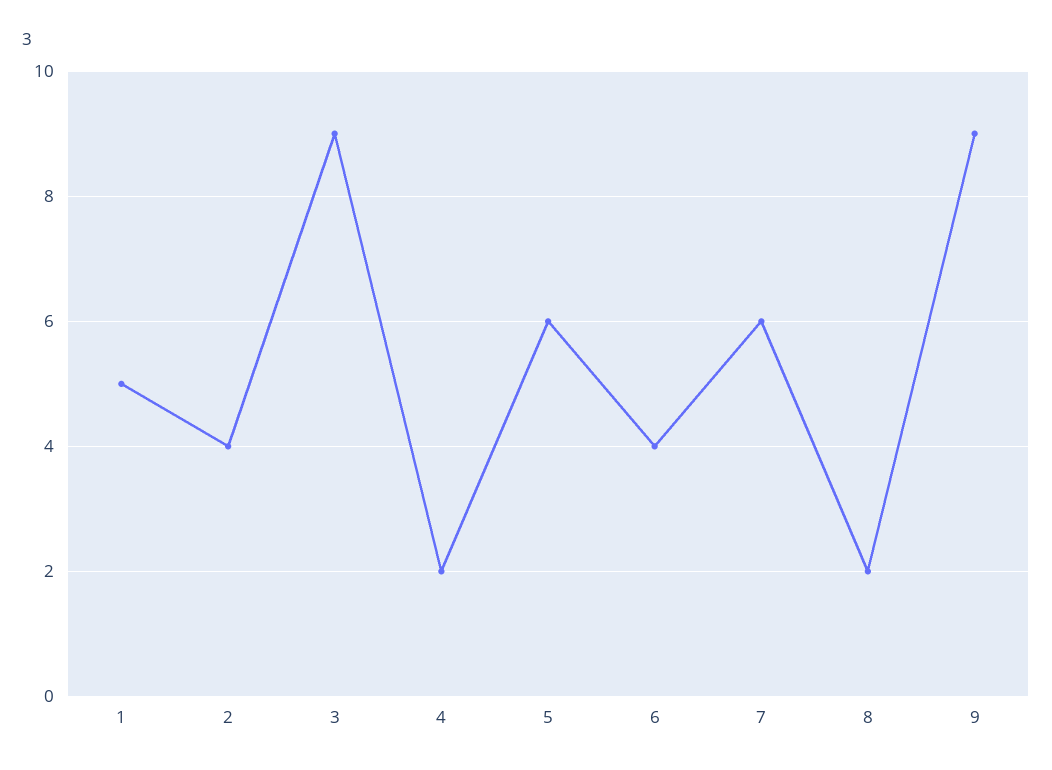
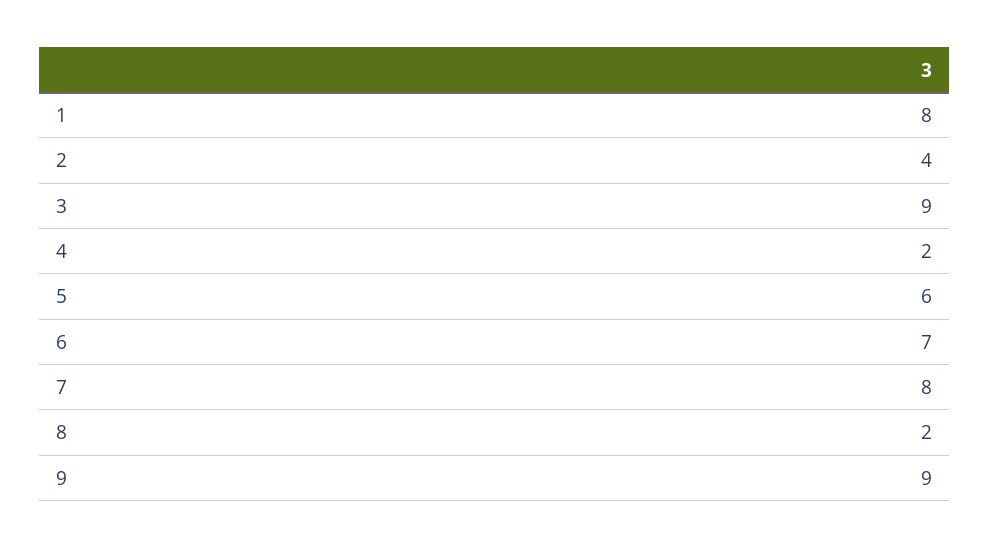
1: 5 -> 8
6: 4 -> 7
7: 6 -> 8

